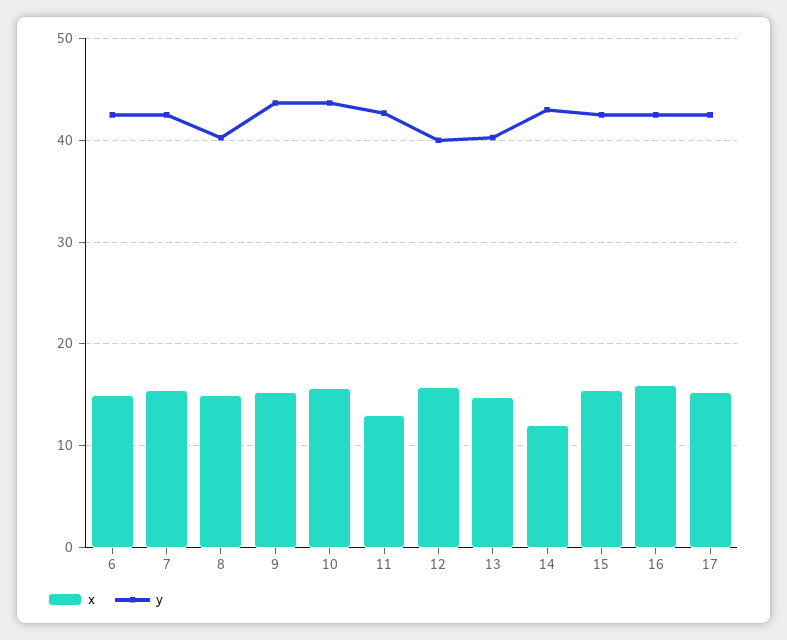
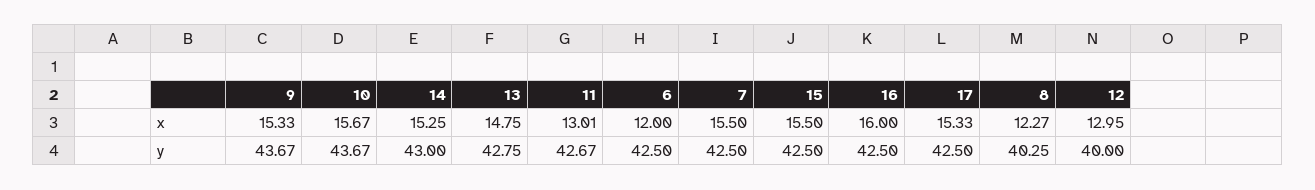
x, 6: 15 -> 12
x, 8: 15 -> 12.27
x, 12: 16 -> 12.95
y, 13: 40 -> 42.75
x, 14: 12 -> 15.25

